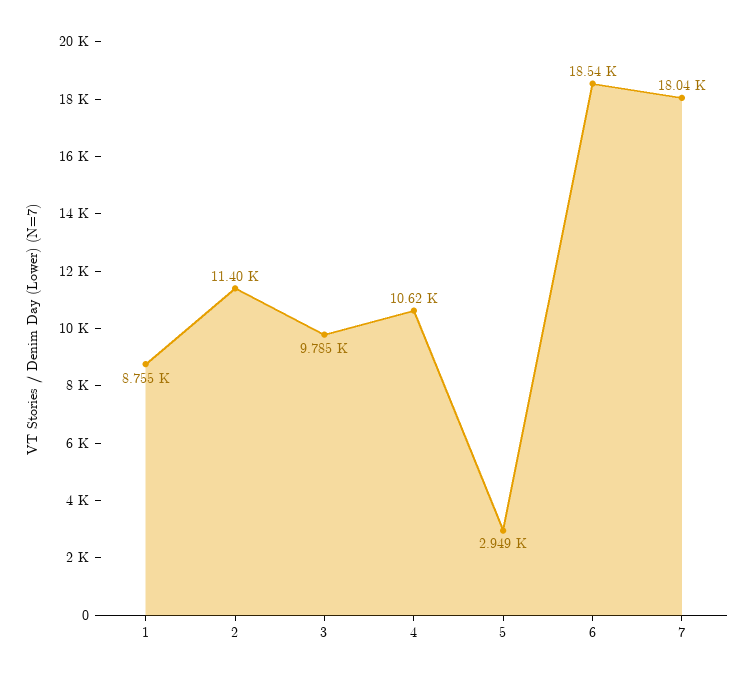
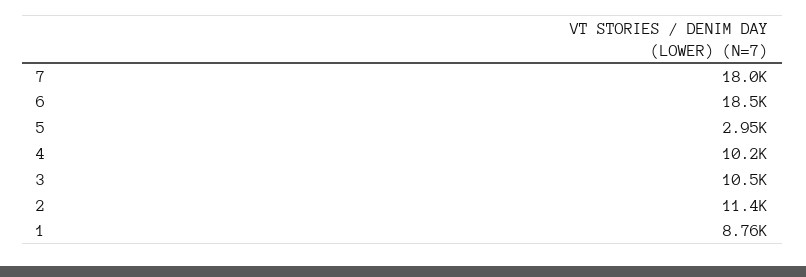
3: 9785 -> 10500
4: 10620 -> 10200

